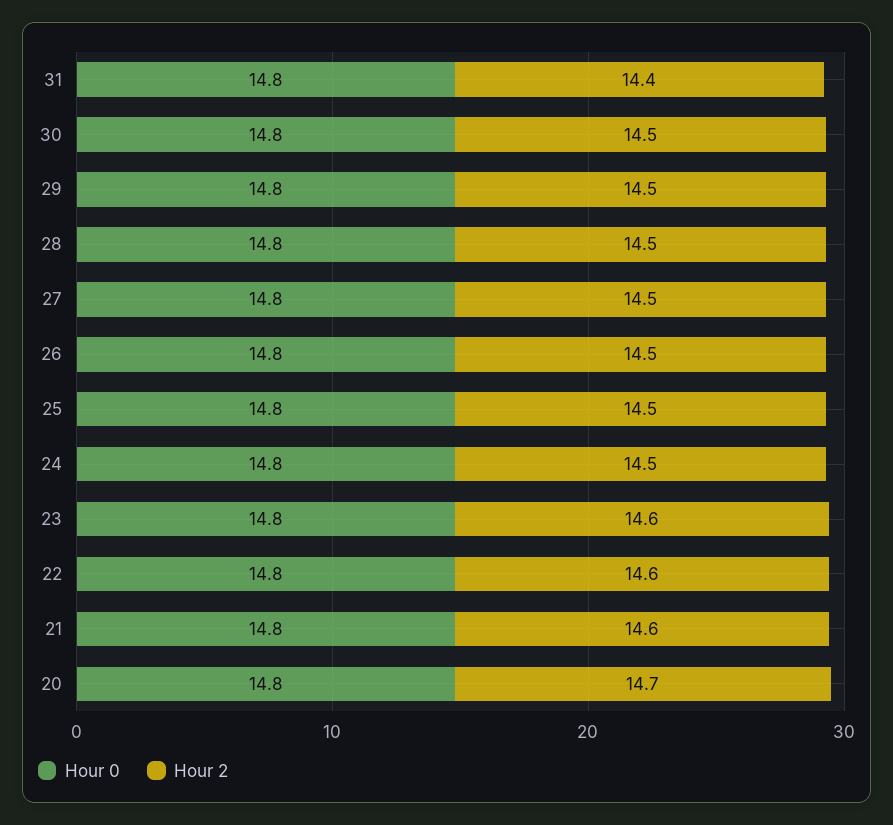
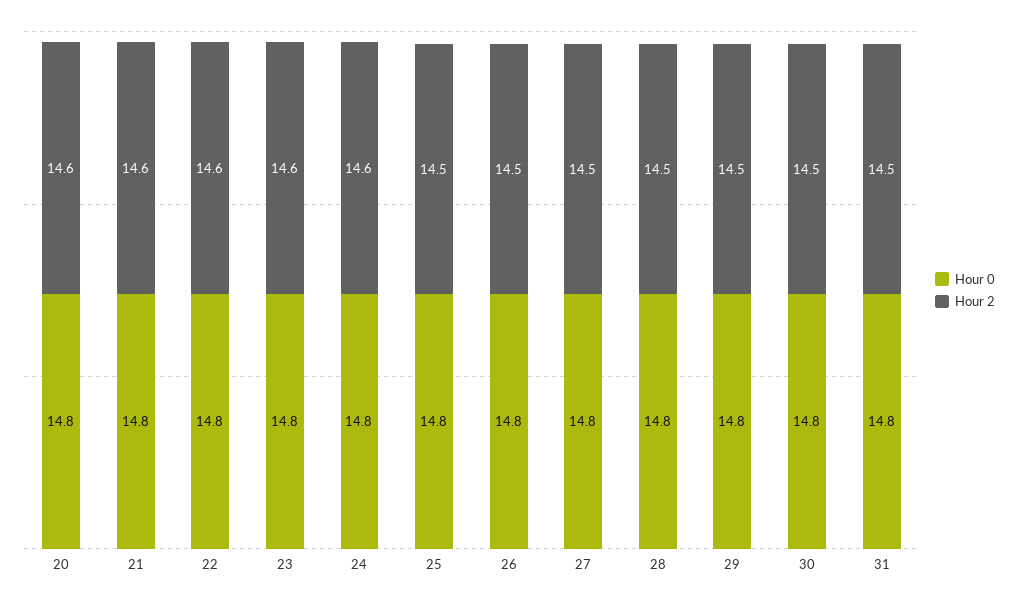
Hour 2, 31: 14.4 -> 14.5
Hour 2, 24: 14.5 -> 14.6
Hour 2, 20: 14.7 -> 14.6

